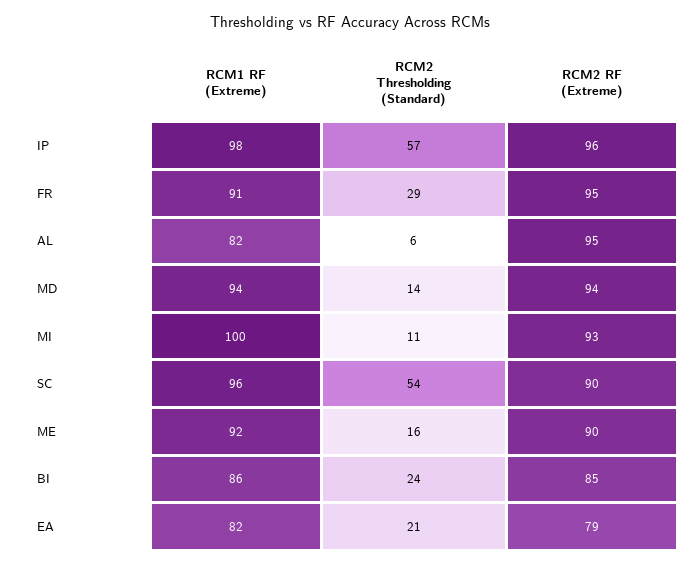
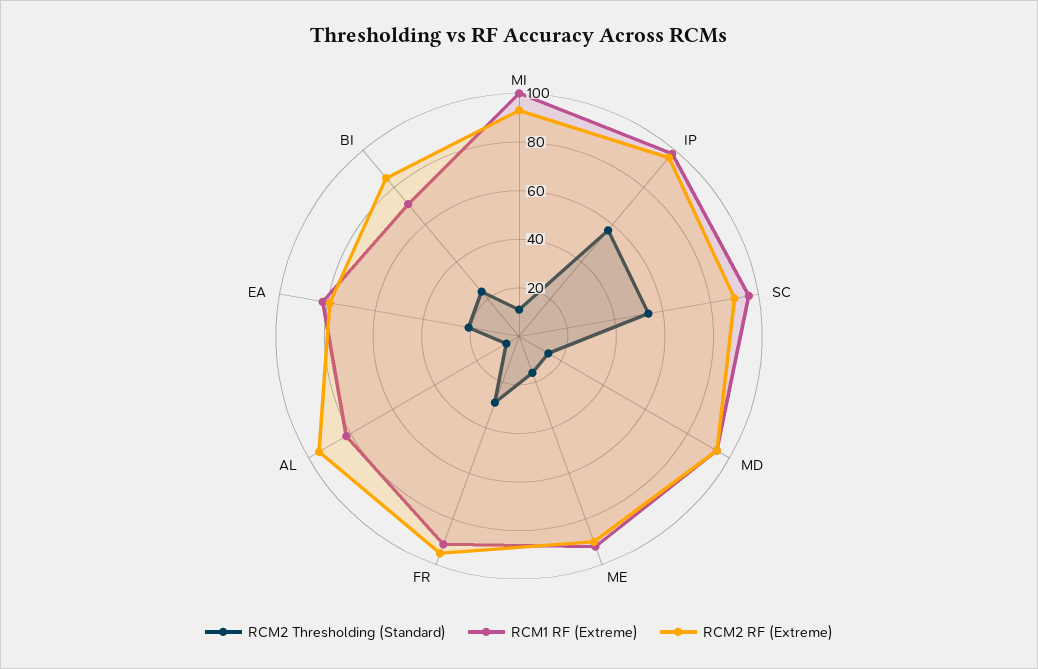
RCM1 RF (Extreme), BI: 86 -> 70

